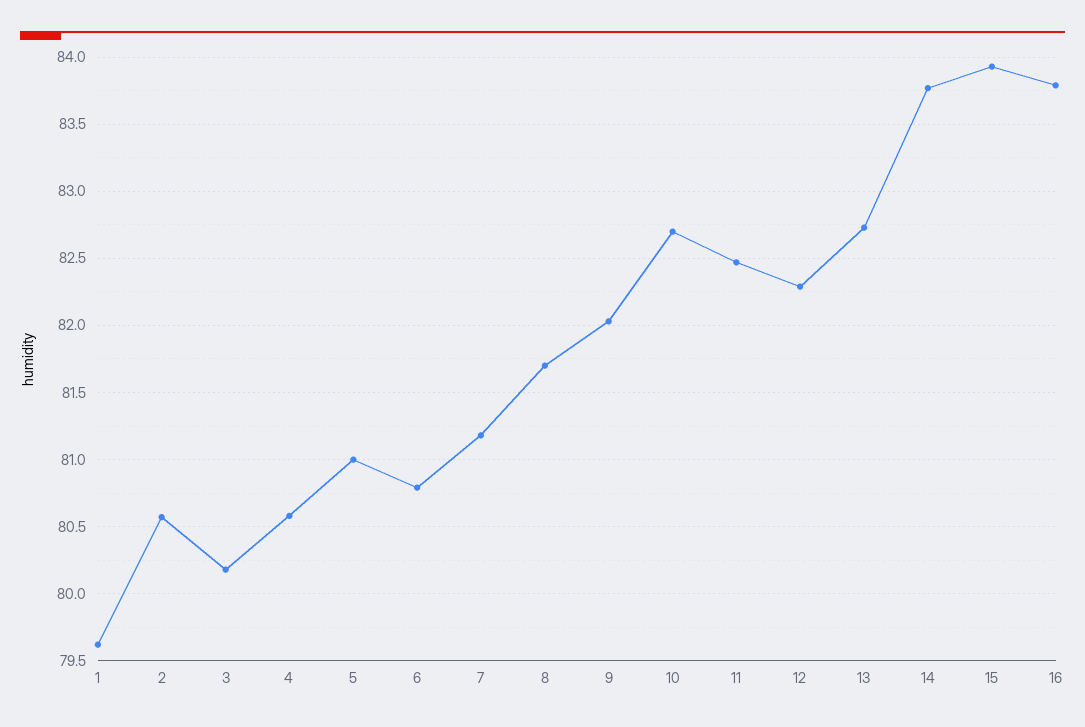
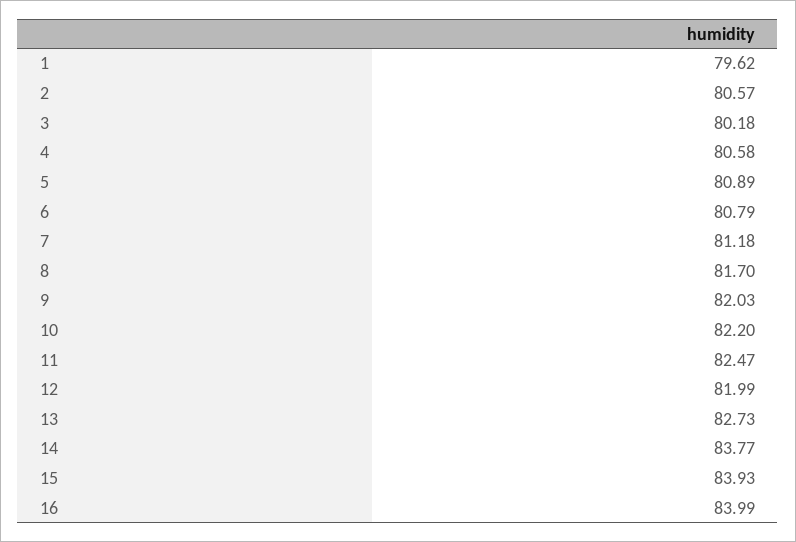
5: 81 -> 80.89
10: 82.7 -> 82.2
12: 82.3 -> 81.99
16: 83.8 -> 83.99

